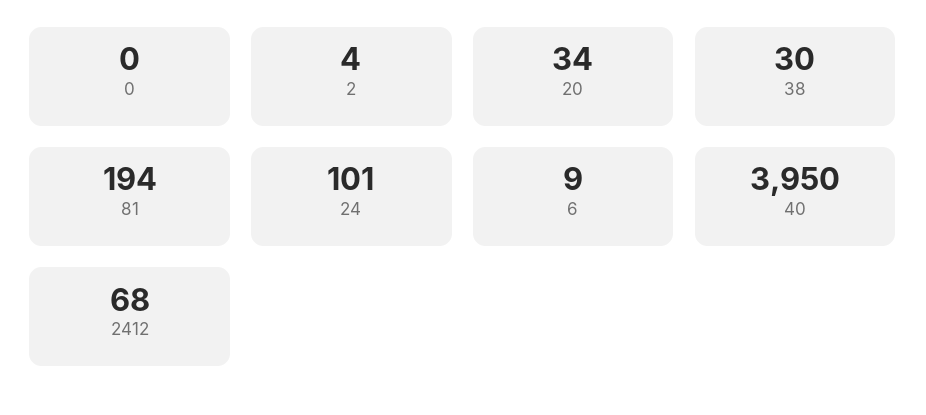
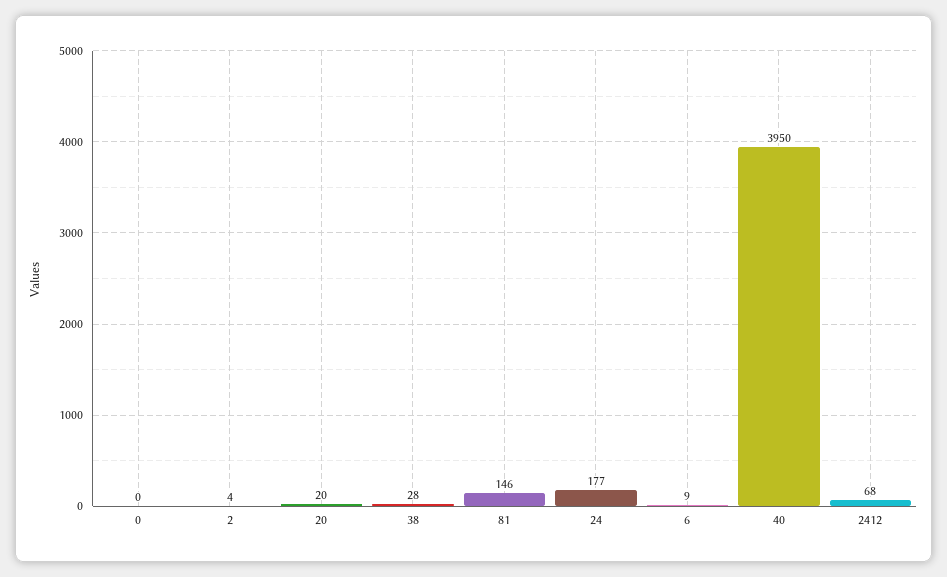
20: 34 -> 20
38: 30 -> 28
81: 194 -> 146
24: 101 -> 177

